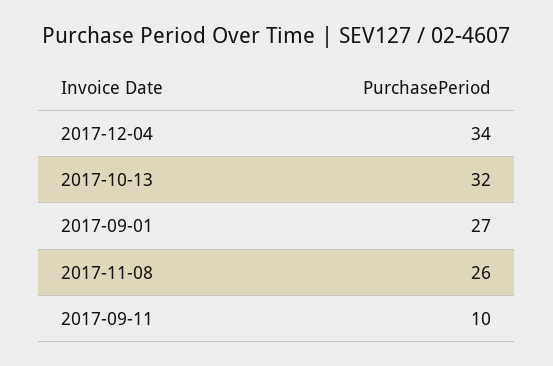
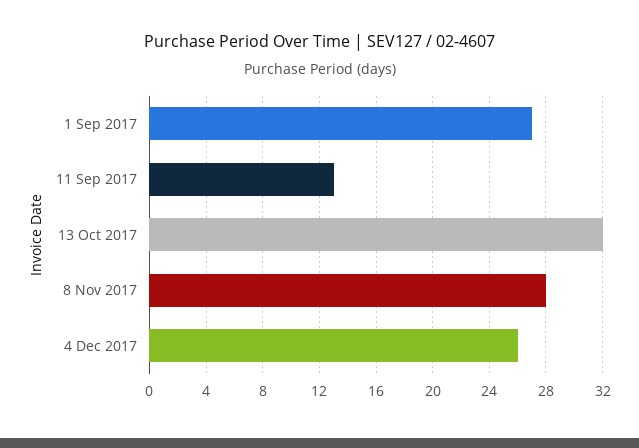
2017-12-04: 34 -> 26
2017-11-08: 26 -> 28
2017-09-11: 10 -> 13

